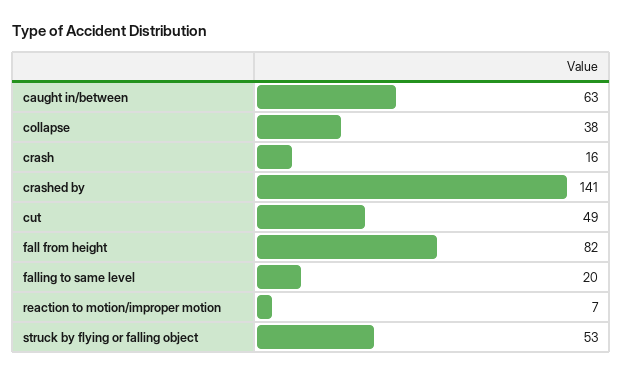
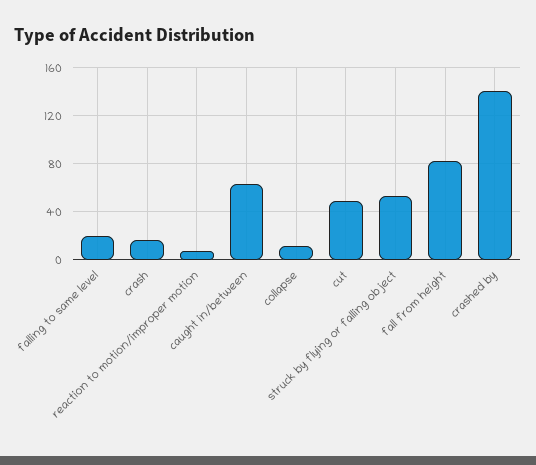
collapse: 38 -> 10

